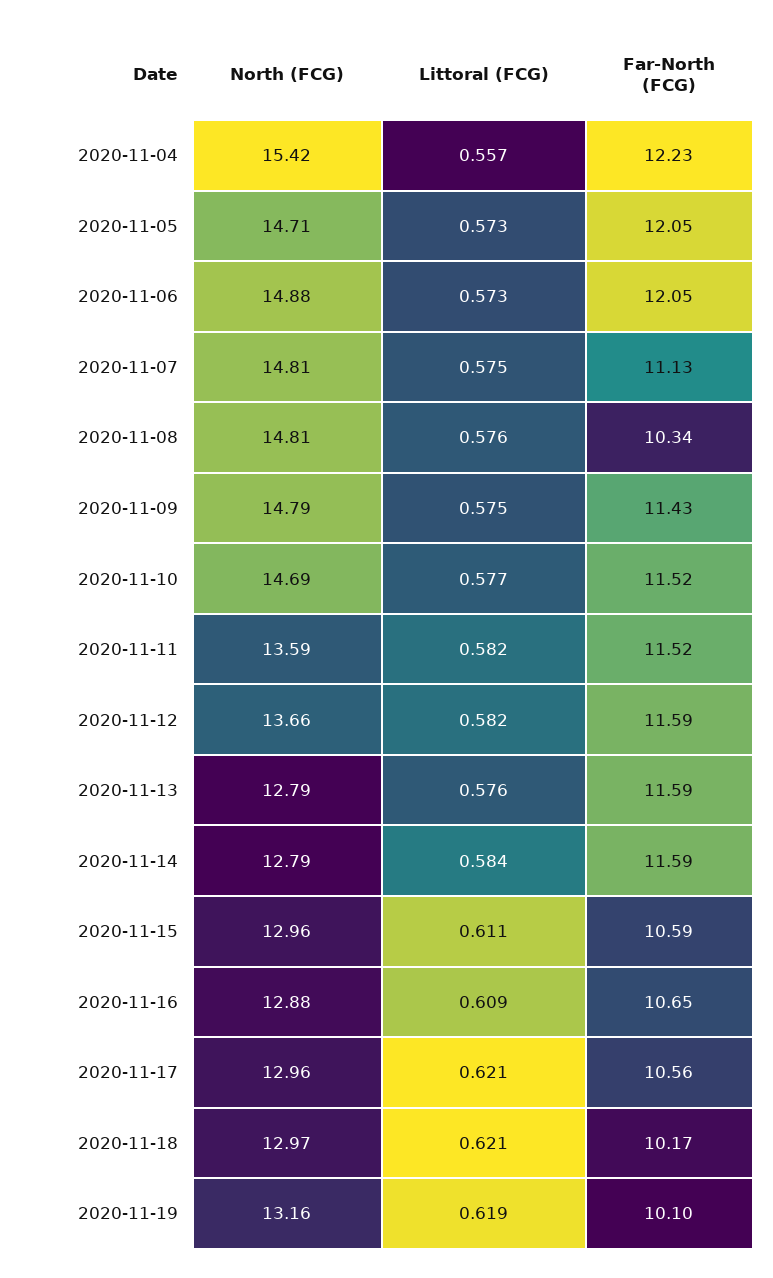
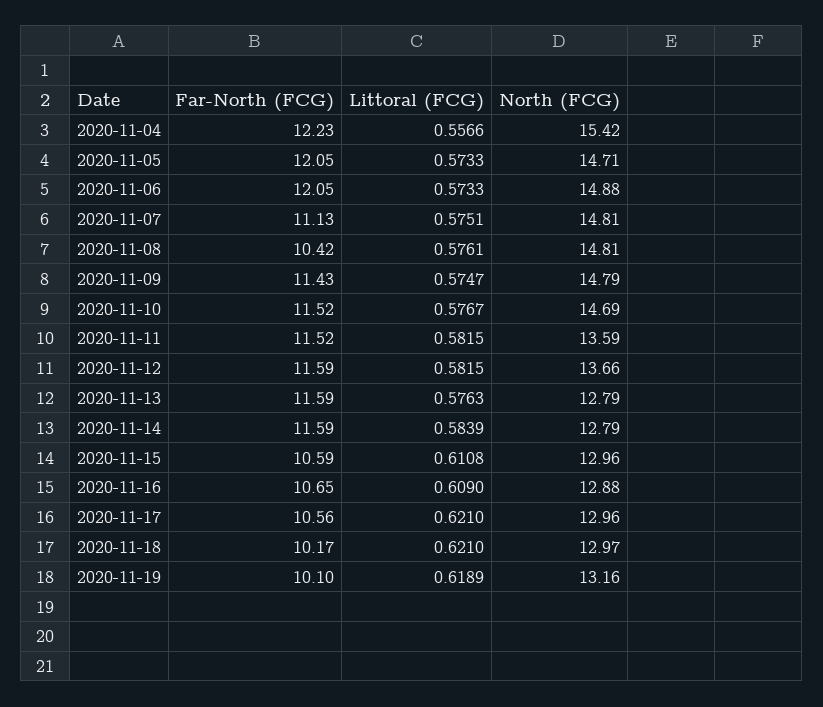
Far-North (FCG), 2020-11-08: 10.34 -> 10.42

